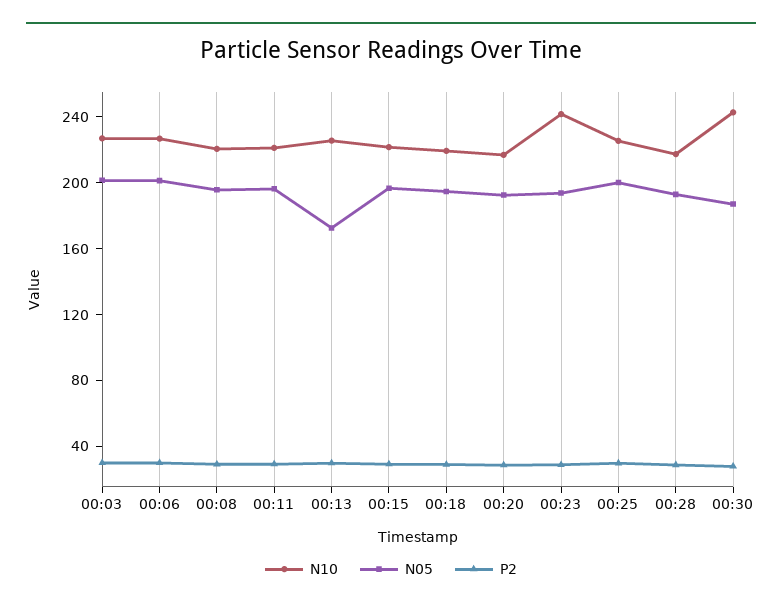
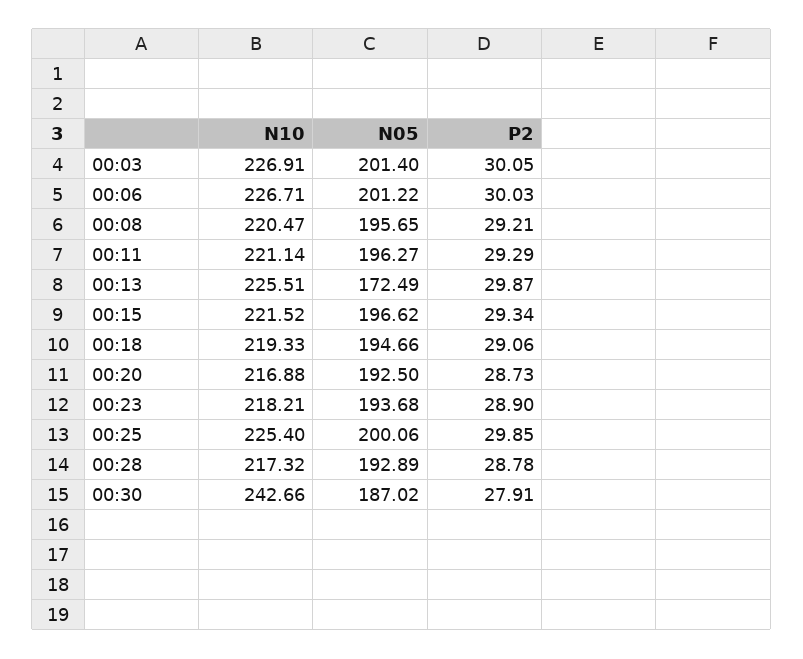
N10, 00:23: 240 -> 218.21

